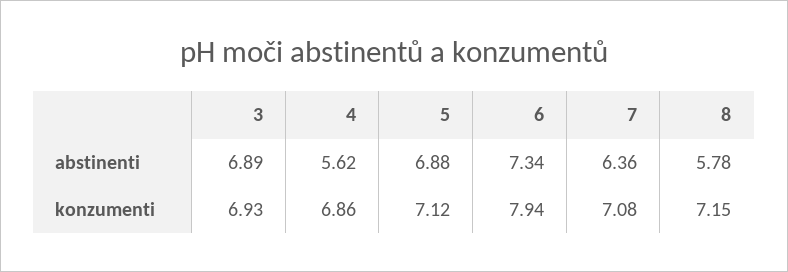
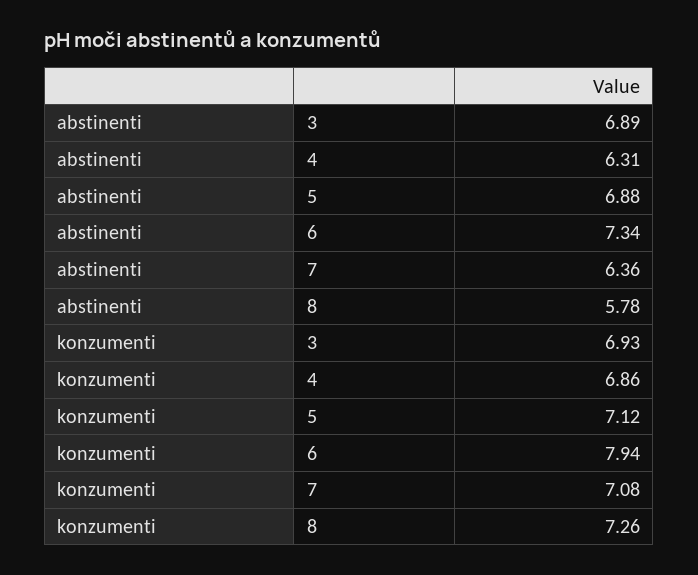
4, abstinenti: 5.62 -> 6.31
8, konzumenti: 7.15 -> 7.26

